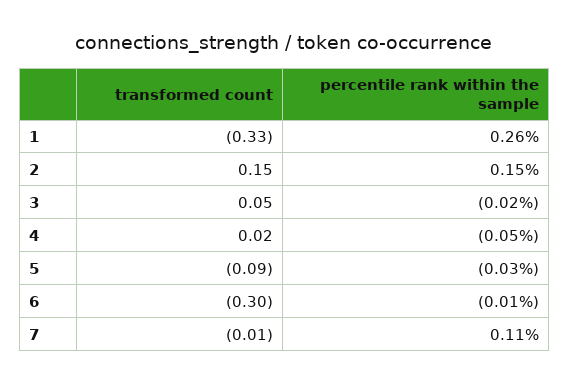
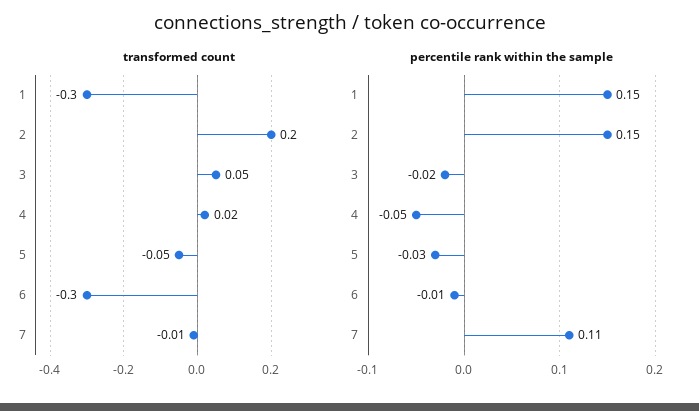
transformed count, 1: -0.33 -> -0.3
percentile rank within the sample, 1: 0.26 -> 0.15
transformed count, 2: 0.15 -> 0.2
transformed count, 5: -0.09 -> -0.05

